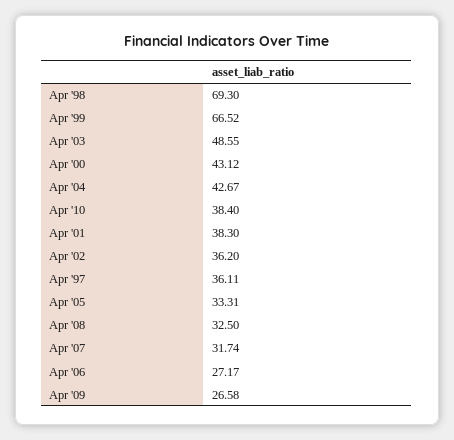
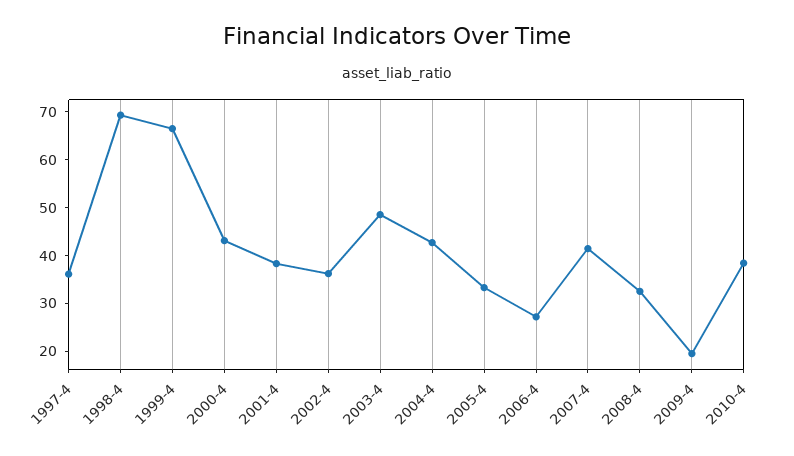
Apr '07: 31.74 -> 42
Apr '09: 26.58 -> 20

